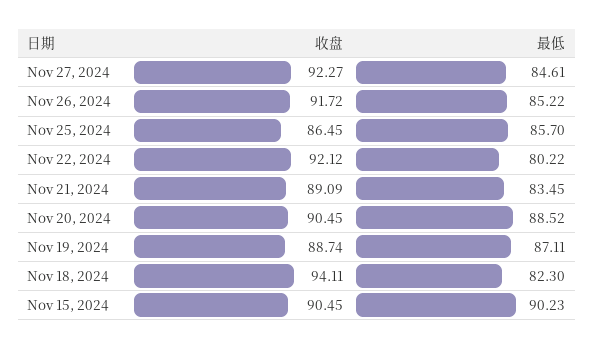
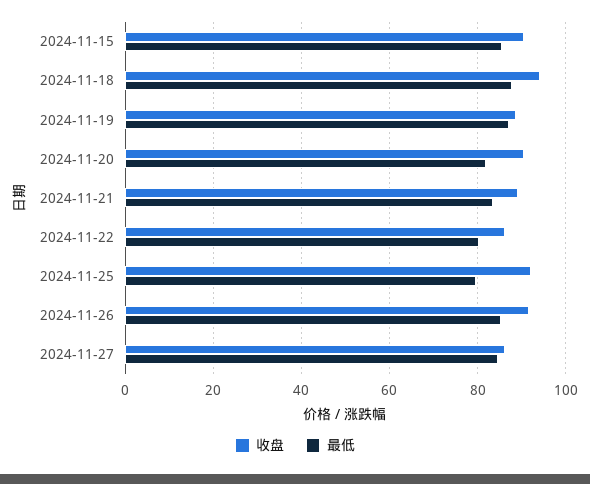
收盘, Nov 27, 2024: 92.27 -> 86
收盘, Nov 25, 2024: 86.45 -> 92
最低, Nov 25, 2024: 85.7 -> 80
收盘, Nov 22, 2024: 92.12 -> 86
最低, Nov 20, 2024: 88.52 -> 82
最低, Nov 18, 2024: 82.3 -> 88
最低, Nov 15, 2024: 90.23 -> 86

